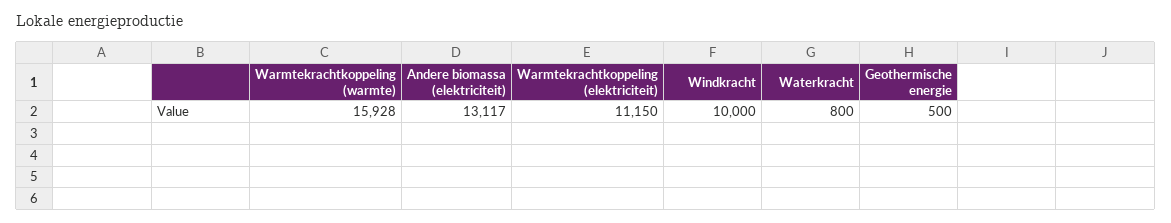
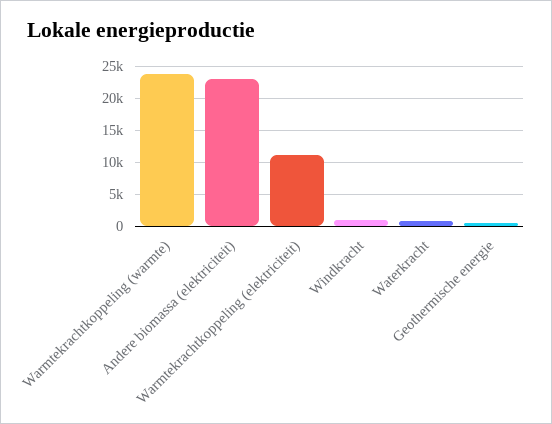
Warmtekrachtkoppeling (warmte): 15928 -> 24000
Andere biomassa (elektriciteit): 13117 -> 23000
Windkracht: 10000 -> 1000

